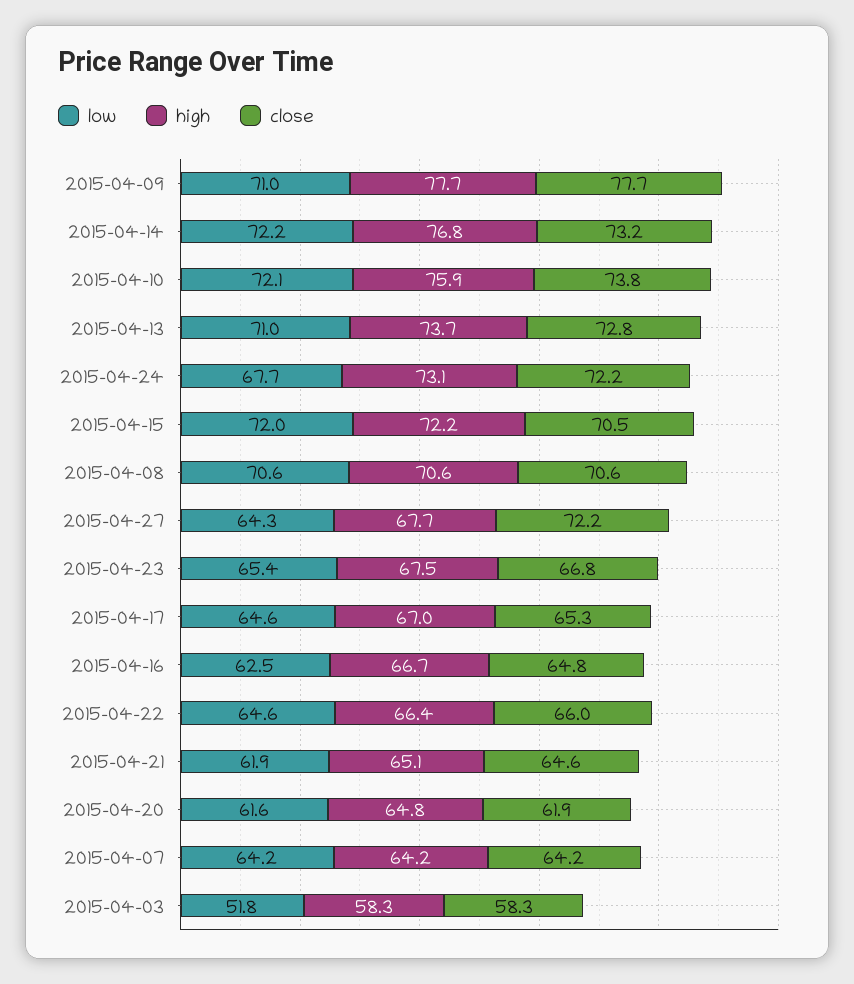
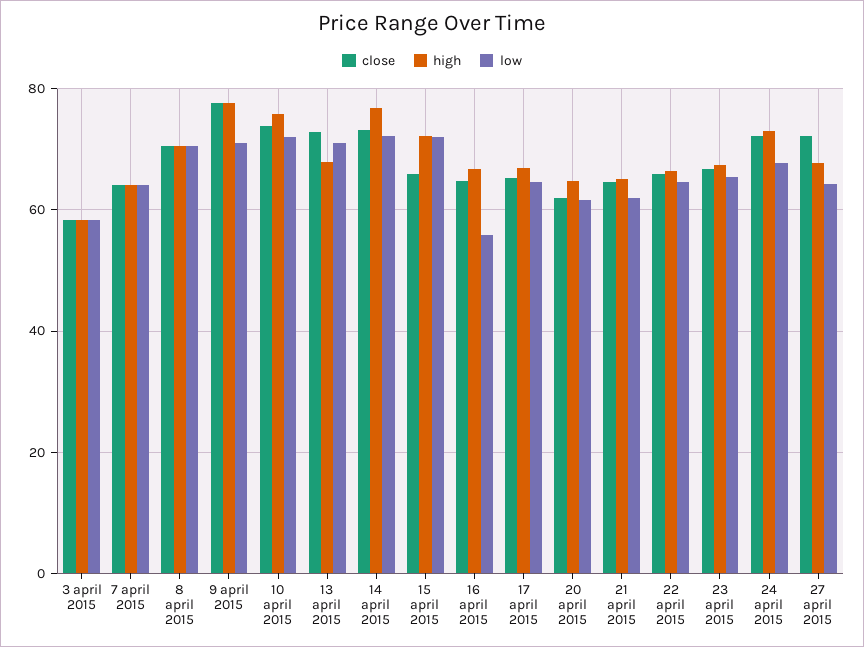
high, 2015-04-13: 73.7 -> 68
close, 2015-04-15: 70.5 -> 66
low, 2015-04-16: 62.5 -> 56
low, 2015-04-03: 51.8 -> 58

